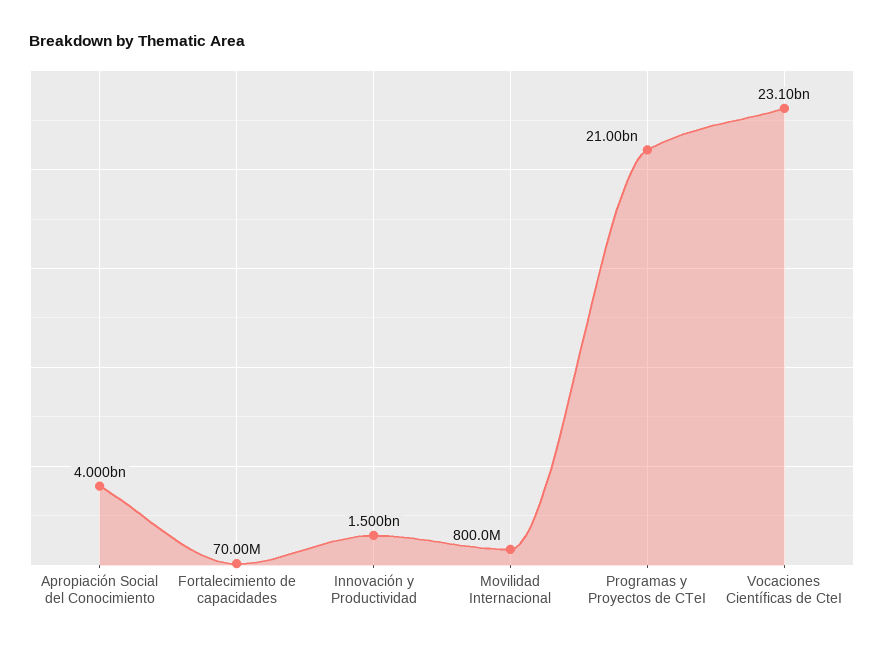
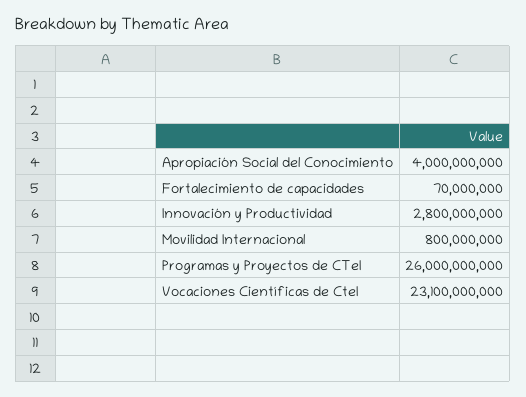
Innovación y Productividad: 1500000000 -> 2800000000
Programas y Proyectos de CTeI: 21000000000 -> 26000000000

